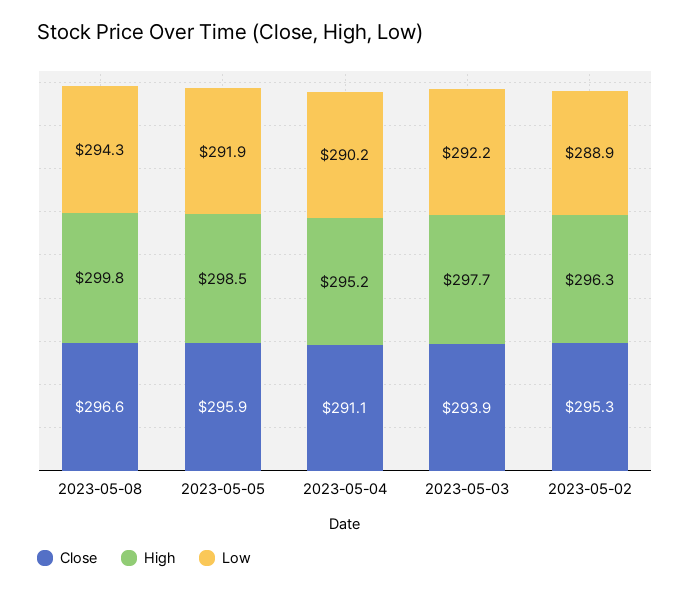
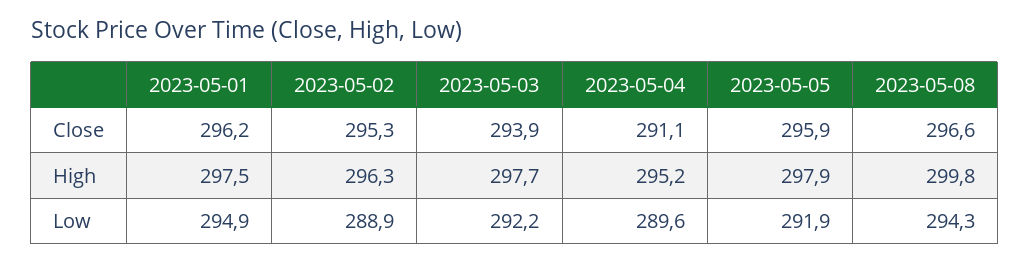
High, 2023-05-05: 298.5 -> 297.9
Low, 2023-05-04: 290.2 -> 289.6
Close, 2023-05-01: none -> 296.2
High, 2023-05-01: none -> 297.5
Low, 2023-05-01: none -> 294.9

